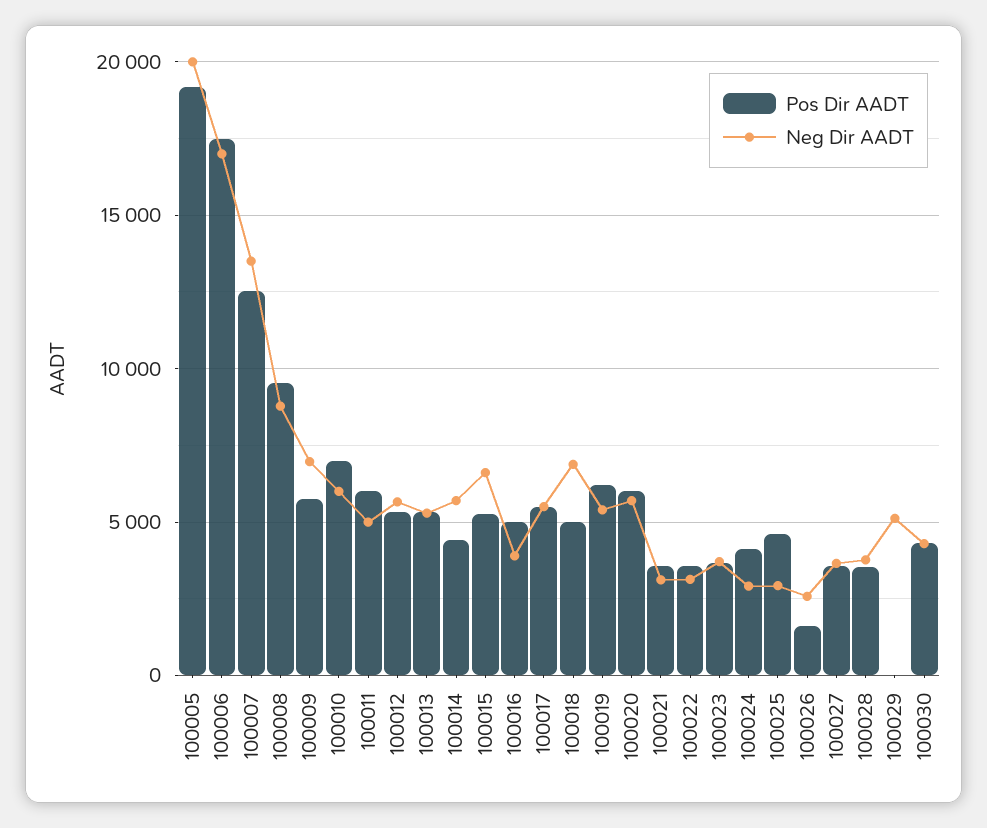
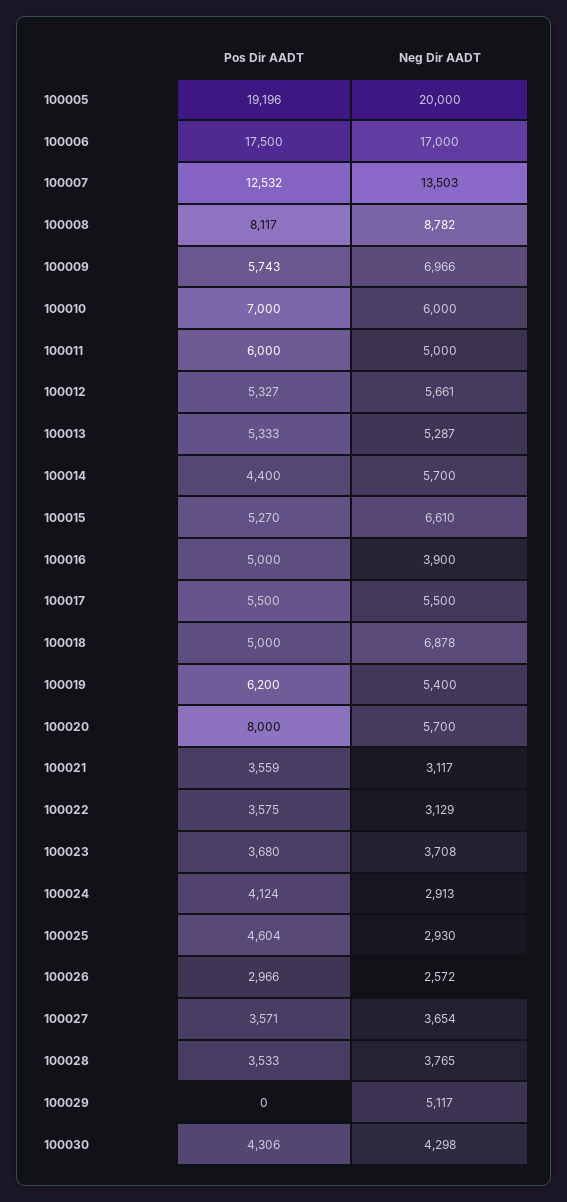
Pos Dir AADT, 100008: 9500 -> 8117
Pos Dir AADT, 100020: 6000 -> 8000
Pos Dir AADT, 100026: 1500 -> 2966

